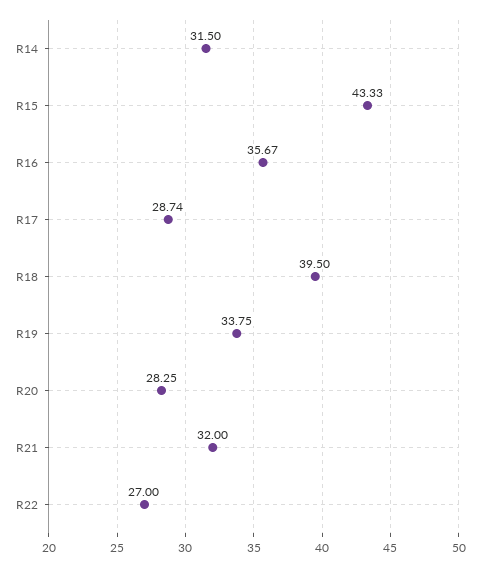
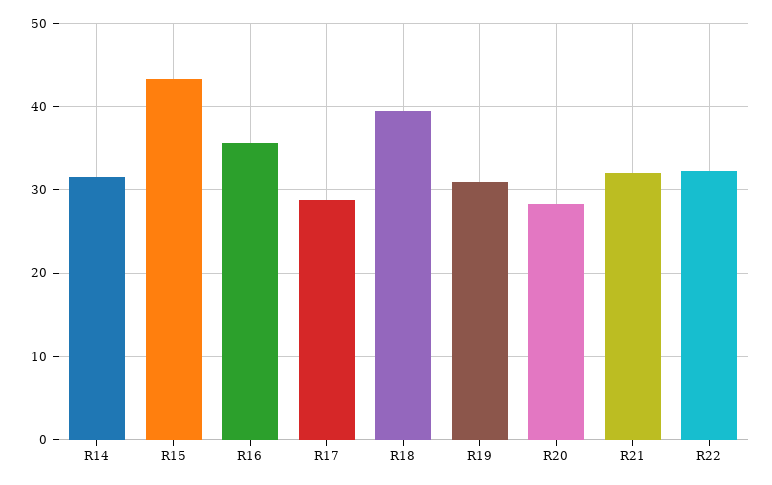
R19: 33.75 -> 31
R22: 27 -> 32

